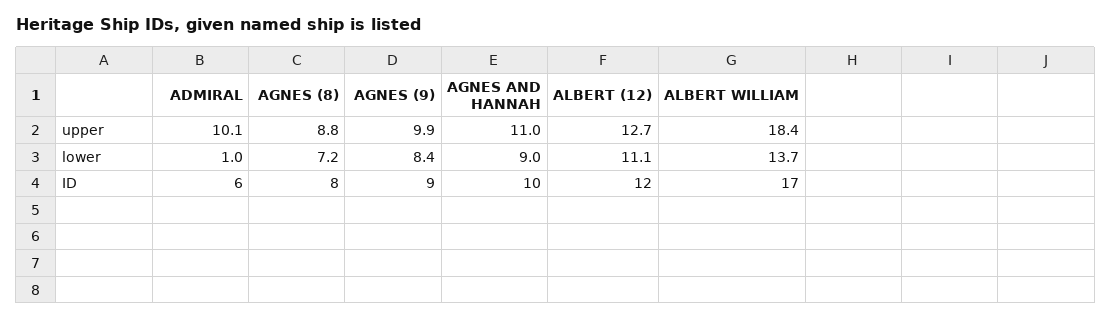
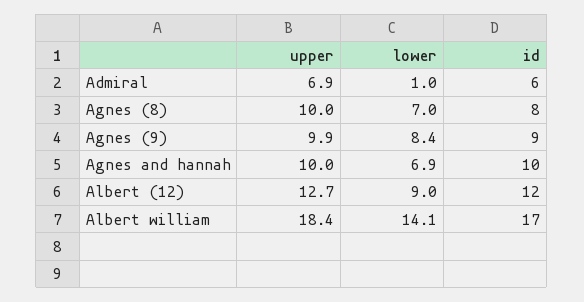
ADMIRAL, upper: 10.1 -> 6.9
AGNES (8), upper: 8.8 -> 10
AGNES AND HANNAH, upper: 11 -> 10
AGNES (8), lower: 7.2 -> 7
AGNES AND HANNAH, lower: 9 -> 6.9
ALBERT (12), lower: 11.1 -> 9
ALBERT WILLIAM, lower: 13.7 -> 14.1

